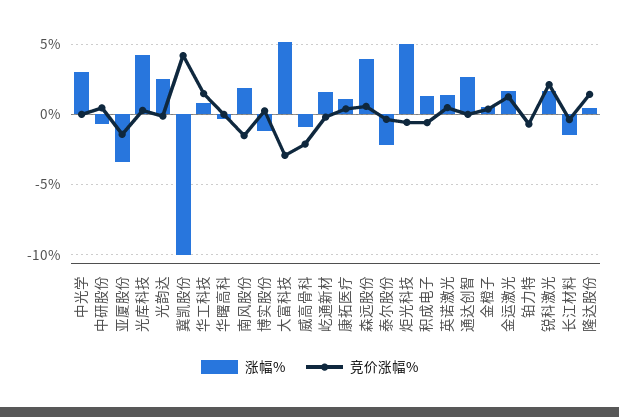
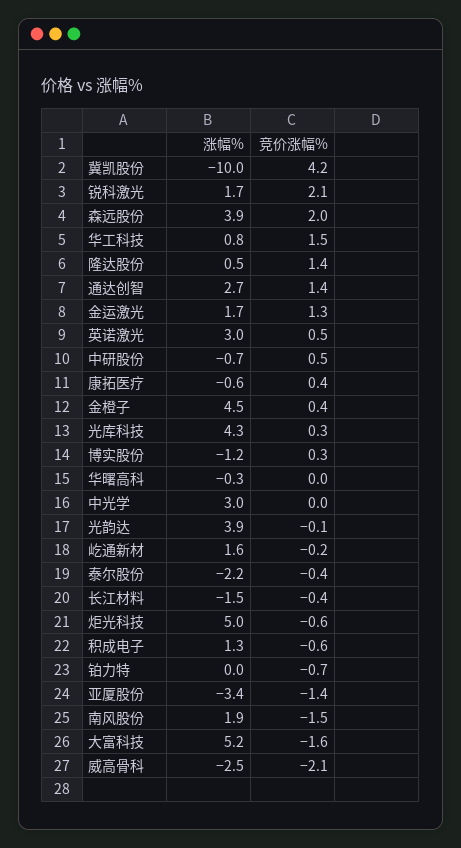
涨幅%, 光韵达: 2.5 -> 3.9
竞价涨幅%, 大富科技: -3 -> -1.6
涨幅%, 威高骨科: -1 -> -2.5
涨幅%, 康拓医疗: 1 -> -0.6
竞价涨幅%, 森远股份: 0.5 -> 2
涨幅%, 英诺激光: 1.5 -> 3
竞价涨幅%, 通达创智: 0 -> 1.4
涨幅%, 金橙子: 0.5 -> 4.5

